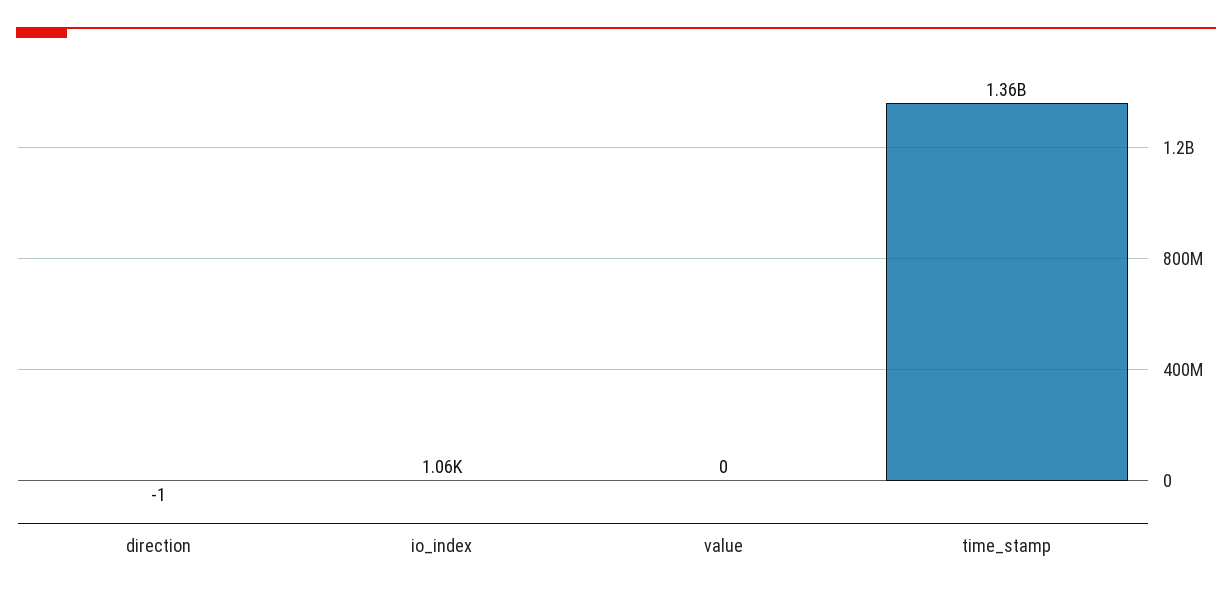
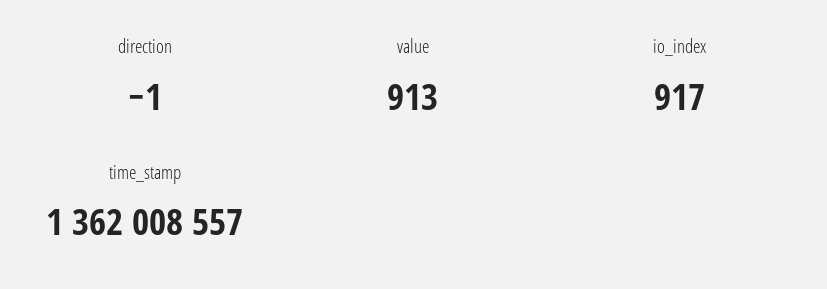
io_index: 1060 -> 917
value: 0 -> 913

